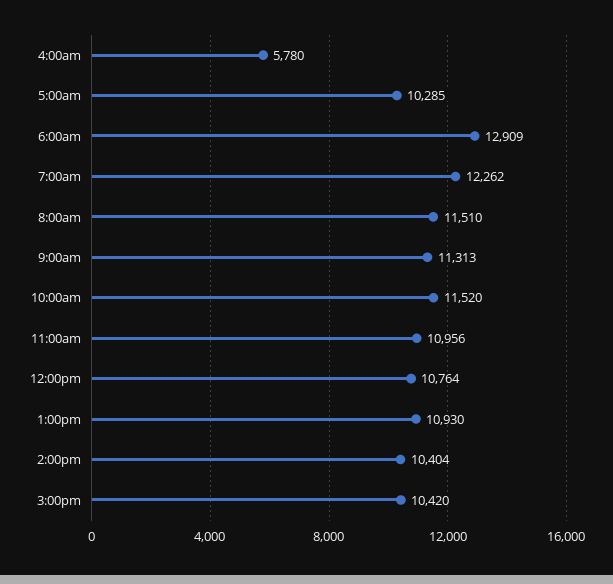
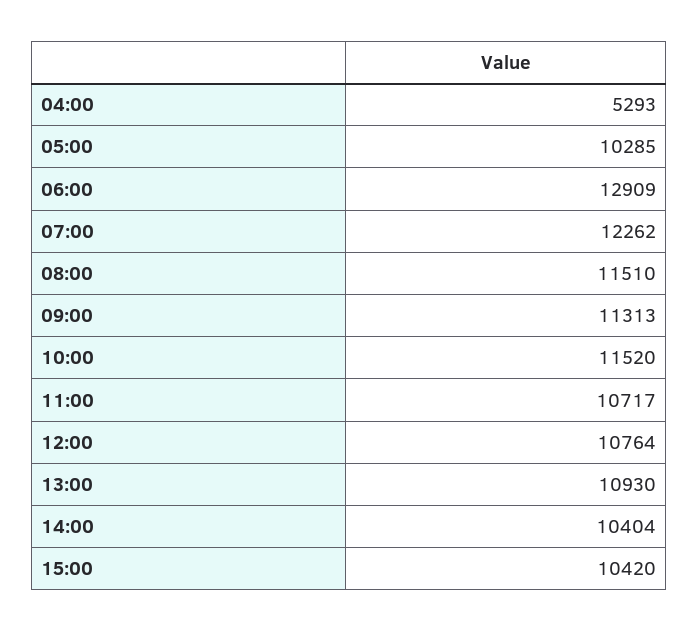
4:00am: 5780 -> 5293
11:00am: 10956 -> 10717

